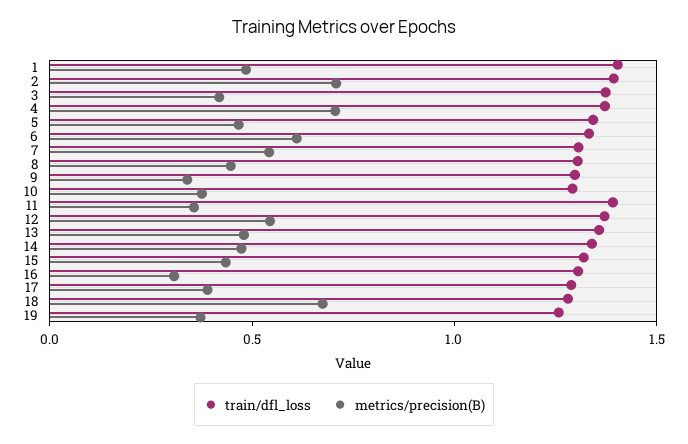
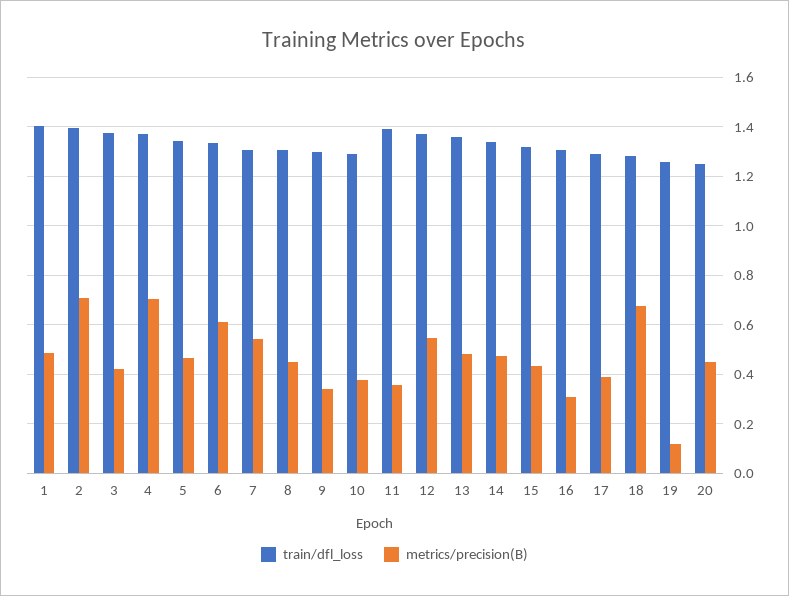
metrics/precision(B), 19: 0.4 -> 0.125
train/dfl_loss, 20: none -> 1.25
metrics/precision(B), 20: none -> 0.45

